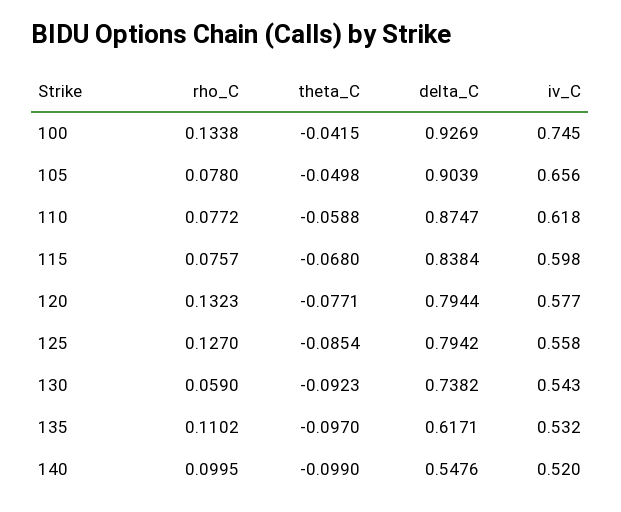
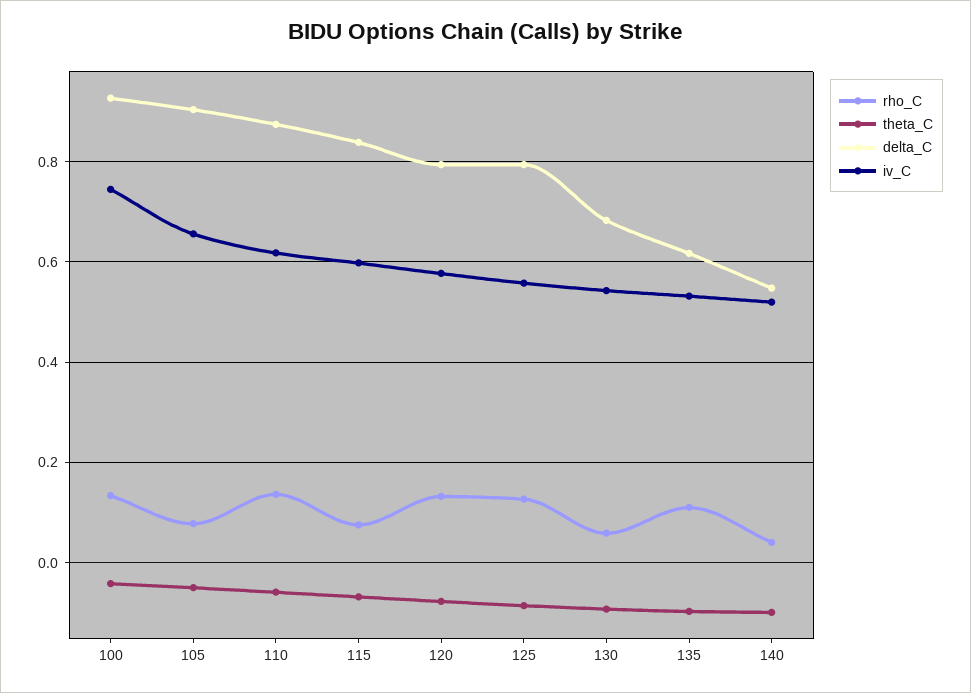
rho_C, 110: 0.0772 -> 0.14
delta_C, 130: 0.7382 -> 0.68
rho_C, 140: 0.0995 -> 0.04

